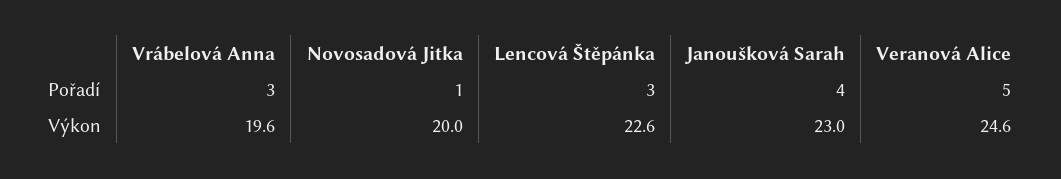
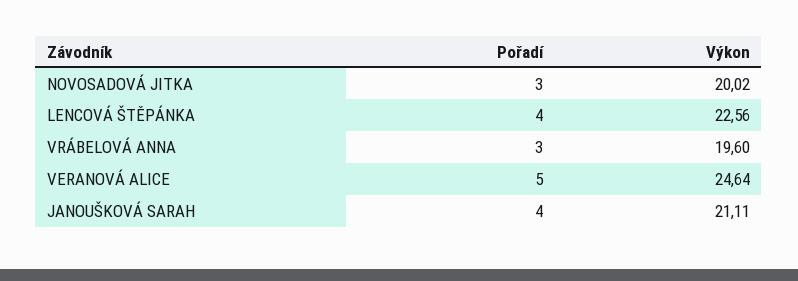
Novosadová Jitka, Pořadí: 1 -> 3
Lencová Štěpánka, Pořadí: 3 -> 4
Janoušková Sarah, Výkon: 23 -> 21.11

